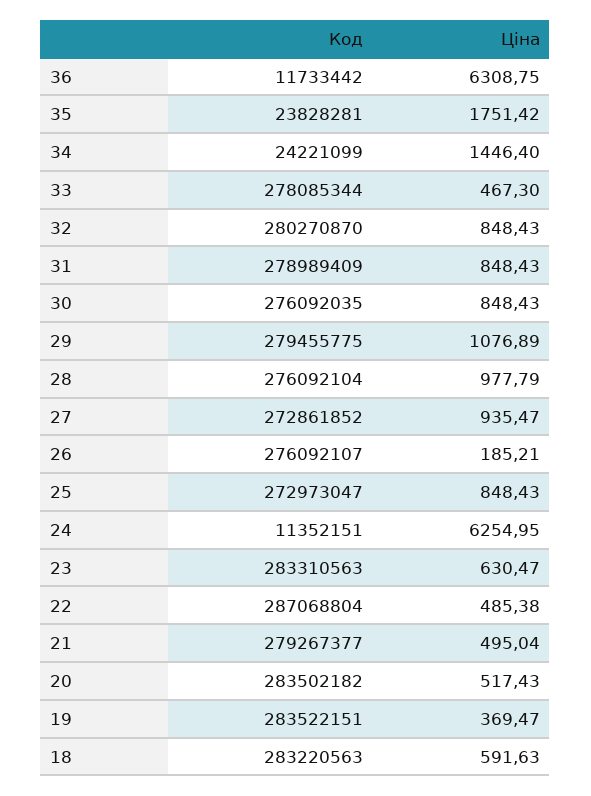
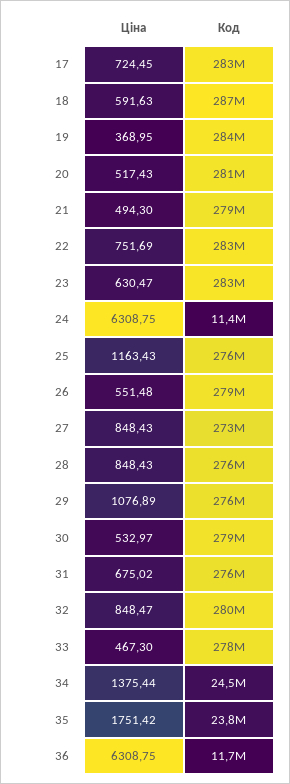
Код, 34: 24221099 -> 24500000
Ціна, 34: 1446.4 -> 1375.44
Ціна, 32: 848.43 -> 848.47
Код, 31: 278989409 -> 276000000
Ціна, 31: 848.43 -> 675.02
Код, 30: 276092035 -> 279000000
Ціна, 30: 848.43 -> 532.97
Код, 29: 279455775 -> 276000000
Ціна, 28: 977.79 -> 848.43
Ціна, 27: 935.47 -> 848.43
Код, 26: 276092107 -> 279000000
Ціна, 26: 185.21 -> 551.48
Код, 25: 272973047 -> 276000000
Ціна, 25: 848.43 -> 1163.43
Ціна, 24: 6254.95 -> 6308.75
Код, 22: 287068804 -> 283000000
Ціна, 22: 485.38 -> 751.69
Ціна, 21: 495.04 -> 494.3
Код, 20: 283502182 -> 281000000
Ціна, 19: 369.47 -> 368.95
Код, 18: 283220563 -> 287000000
Ціна, 17: none -> 724.45
Код, 17: none -> 283000000

